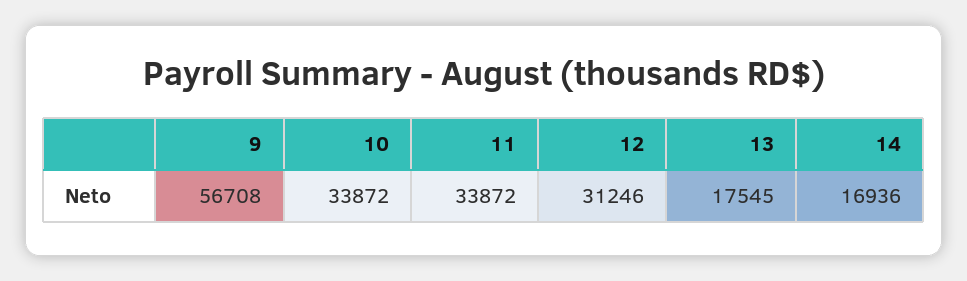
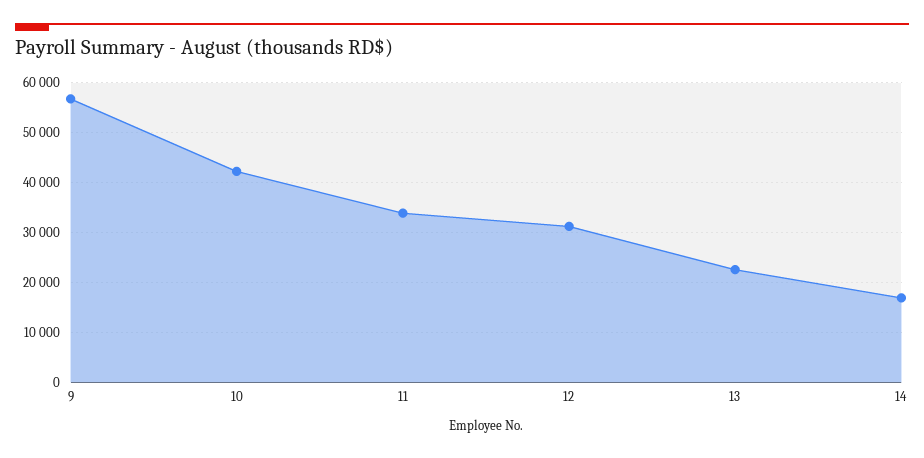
10: 33872 -> 42000
13: 17545 -> 22000

